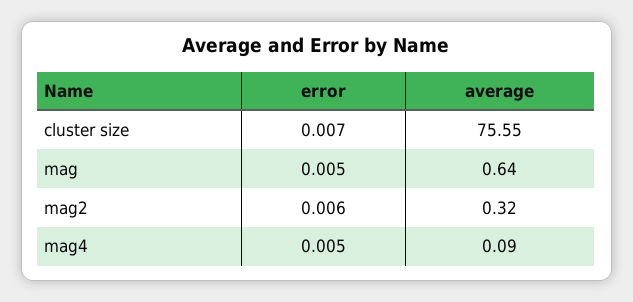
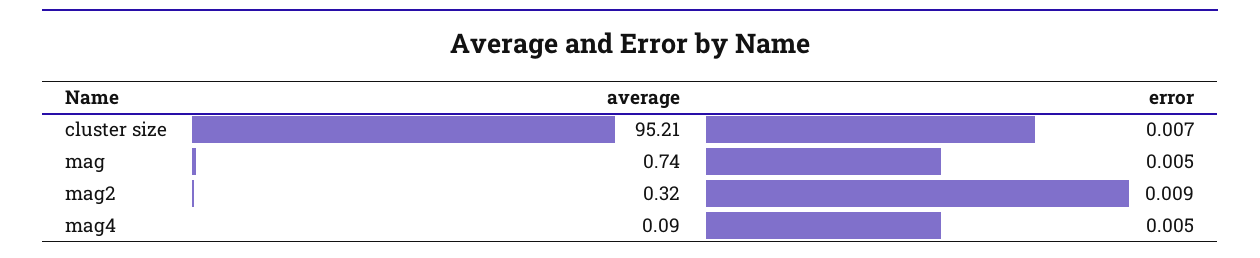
average, cluster size: 75.55 -> 95.21
average, mag: 0.64 -> 0.74
error, mag2: 0.006 -> 0.009

